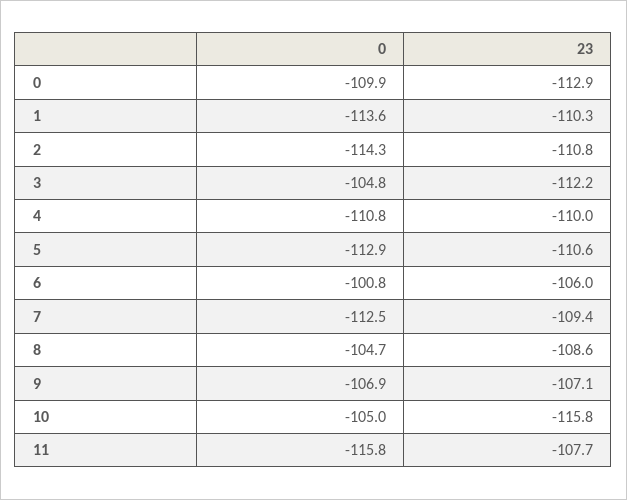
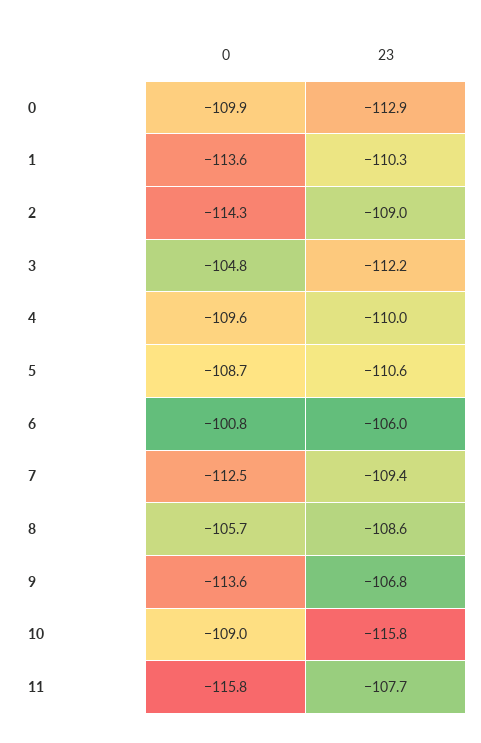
23, 2: -110.8 -> -109
0, 4: -110.8 -> -109.6
0, 5: -112.9 -> -108.7
0, 8: -104.7 -> -105.7
0, 9: -106.9 -> -113.6
23, 9: -107.1 -> -106.8
0, 10: -105 -> -109

